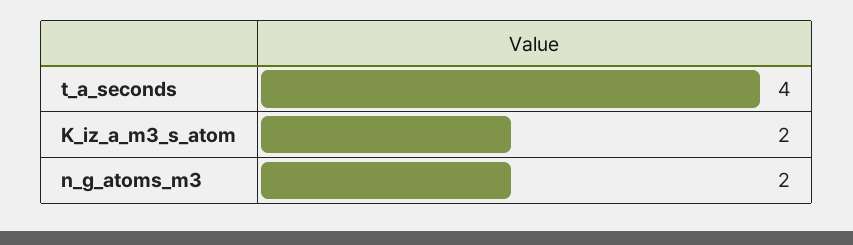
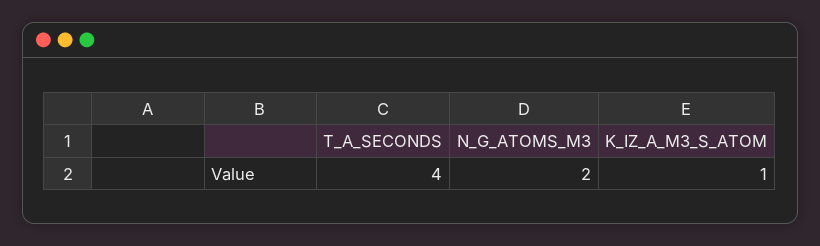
K_iz_a_m3_s_atom: 2 -> 1

